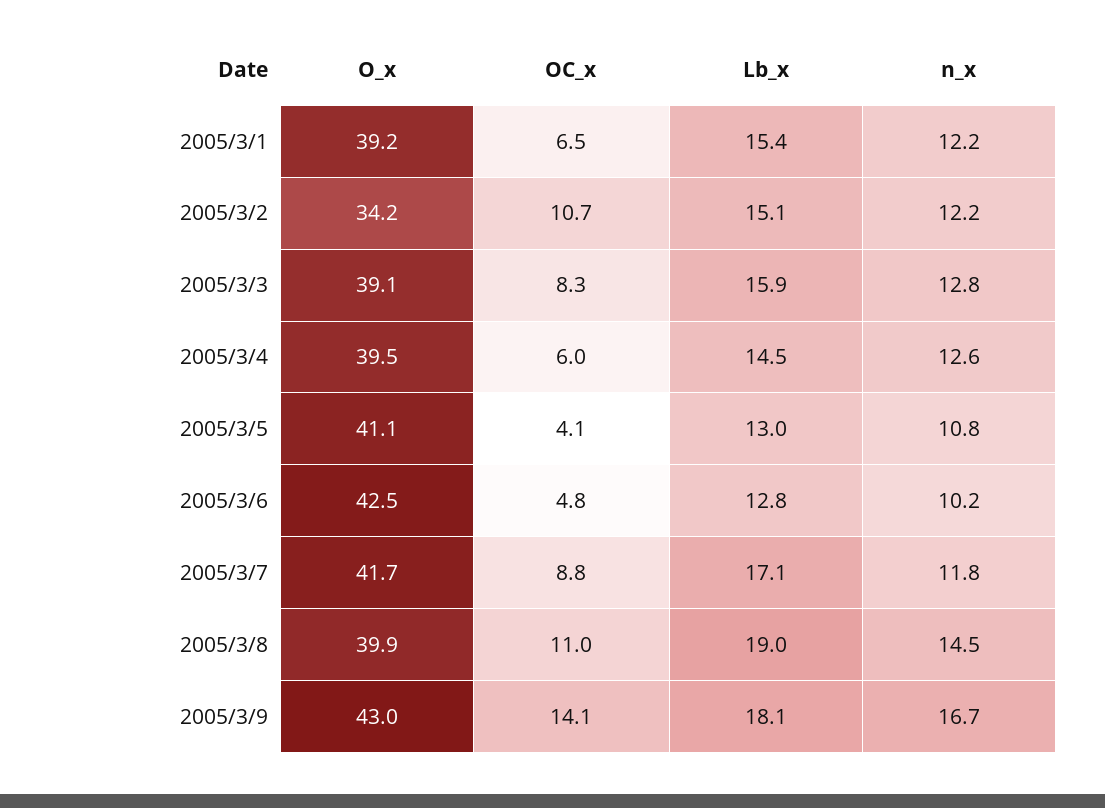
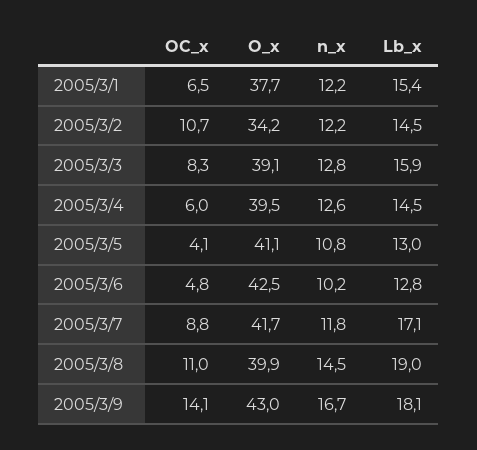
O_x, 2005/3/1: 39.2 -> 37.7
Lb_x, 2005/3/2: 15.1 -> 14.5

